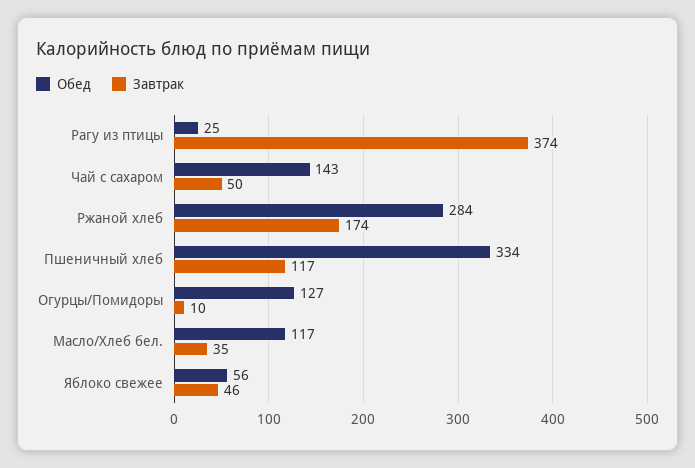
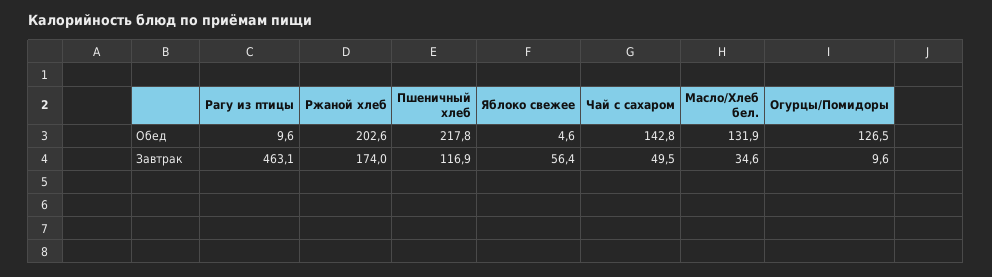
Обед, Рагу из птицы: 25 -> 9.6
Завтрак, Рагу из птицы: 374 -> 463.1
Обед, Ржаной хлеб: 284 -> 202.6
Обед, Пшеничный хлеб: 334 -> 217.8
Обед, Масло/Хлеб бел.: 117 -> 131.9
Обед, Яблоко свежее: 56 -> 4.6
Завтрак, Яблоко свежее: 46 -> 56.4

